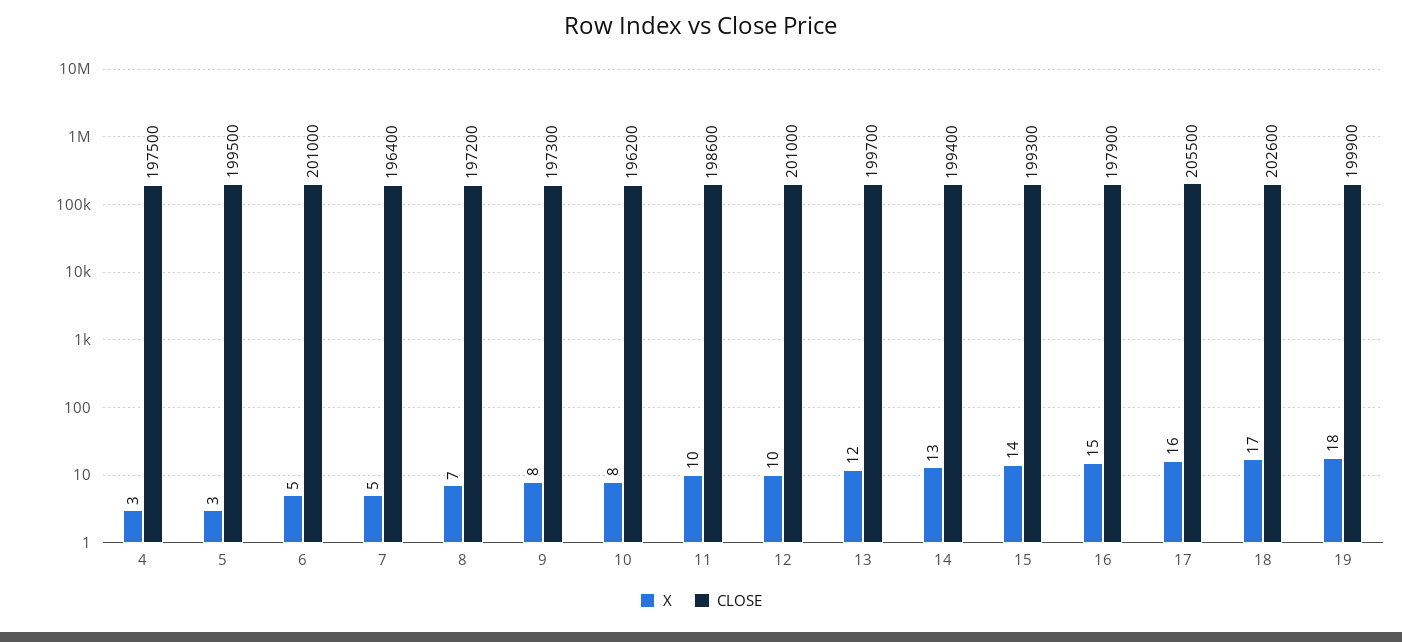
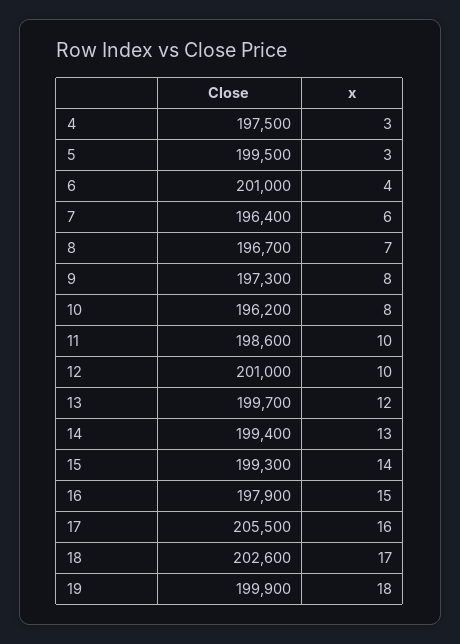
X, 6: 5 -> 4
X, 7: 5 -> 6
CLOSE, 8: 197200 -> 196700

